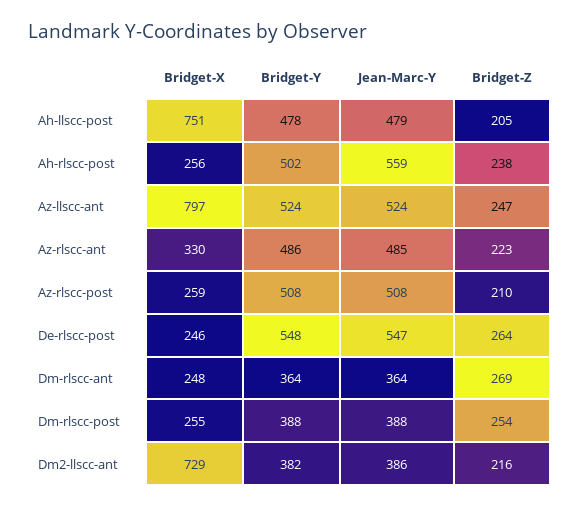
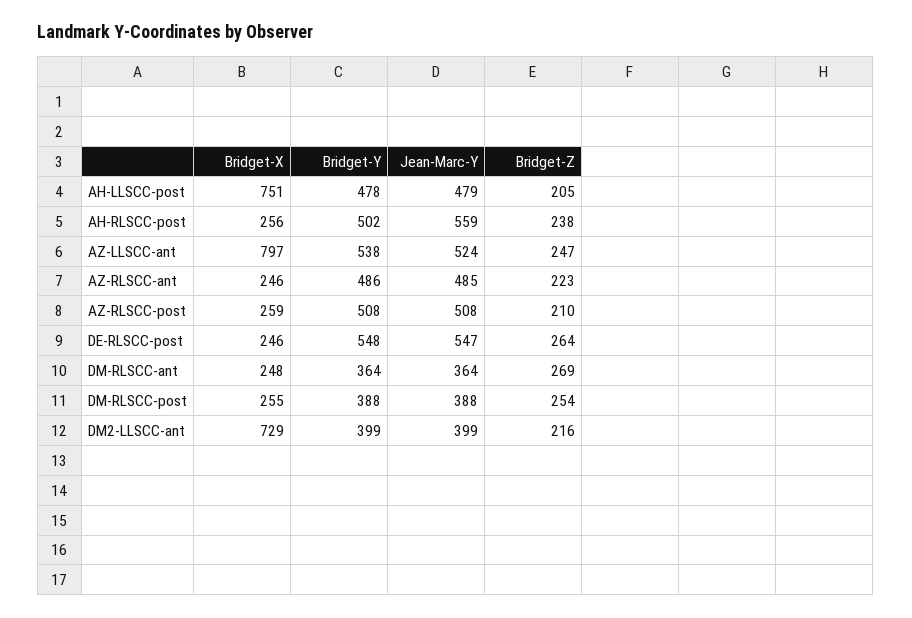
Bridget-Y, Az-llscc-ant: 524 -> 538
Bridget-X, Az-rlscc-ant: 330 -> 246
Bridget-Y, Dm2-llscc-ant: 382 -> 399
Jean-Marc-Y, Dm2-llscc-ant: 386 -> 399

